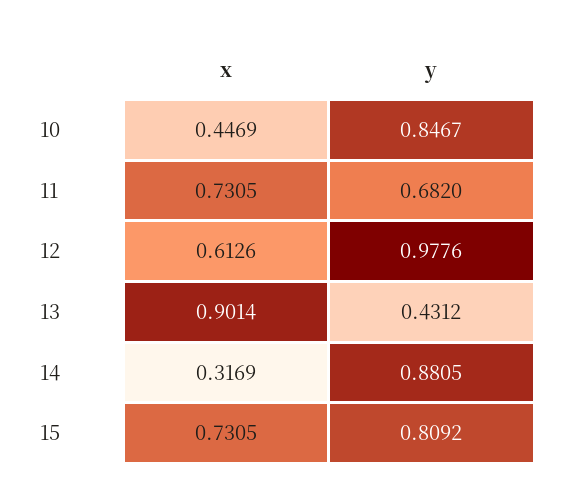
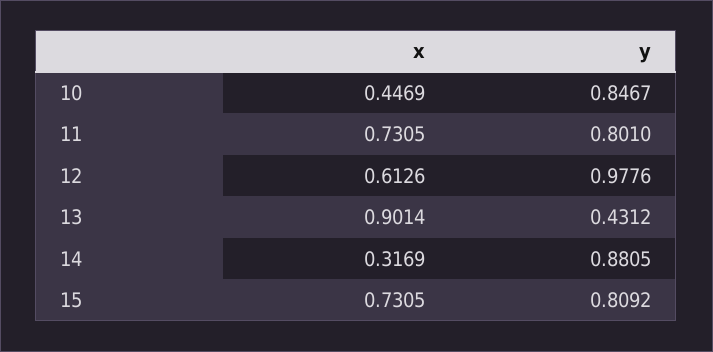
y, 11: 0.682 -> 0.801

